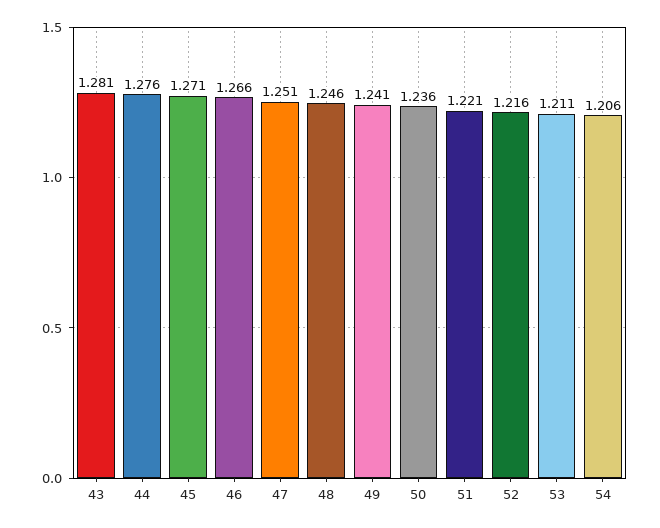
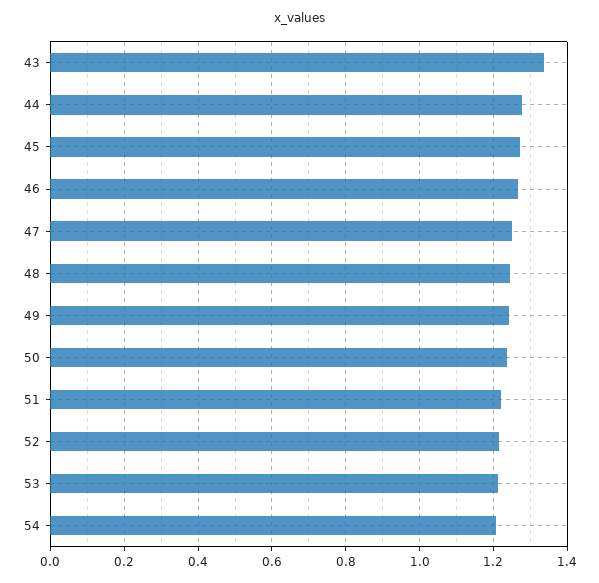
43: 1.281 -> 1.34

